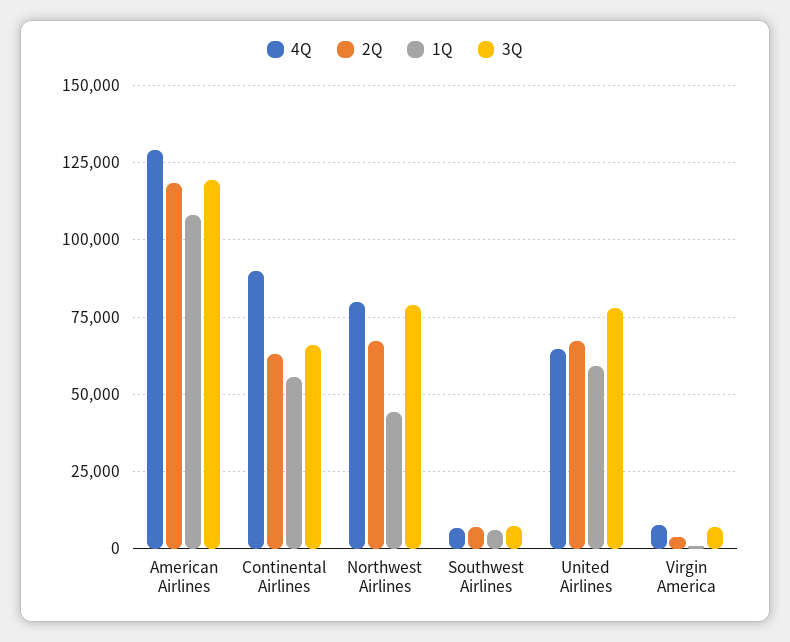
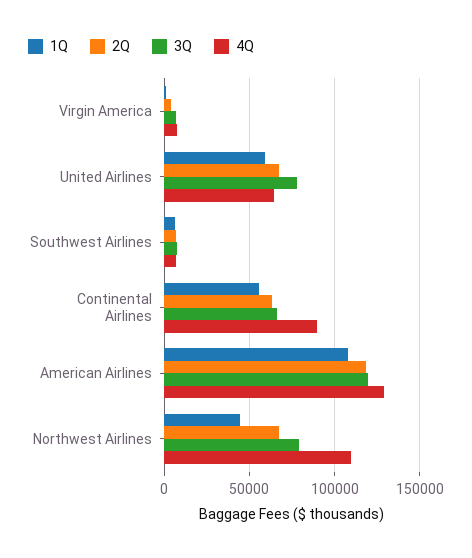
4Q, Northwest Airlines: 80000 -> 110000

